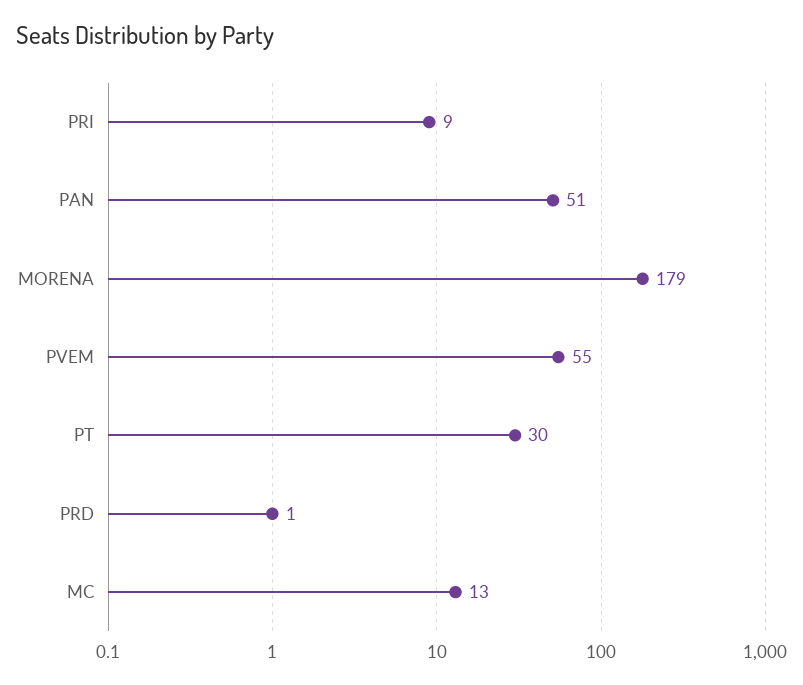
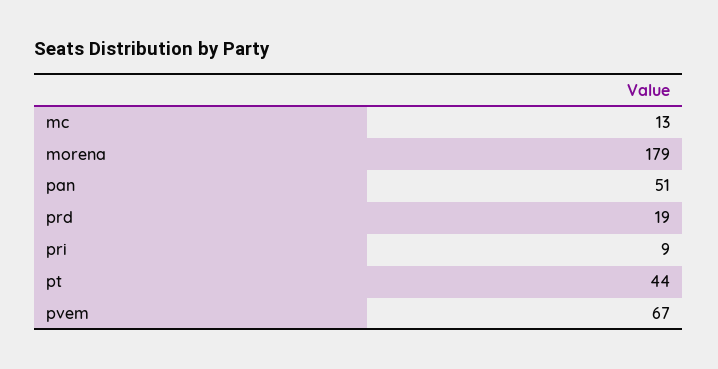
PVEM: 55 -> 67
PT: 30 -> 44
PRD: 1 -> 19

